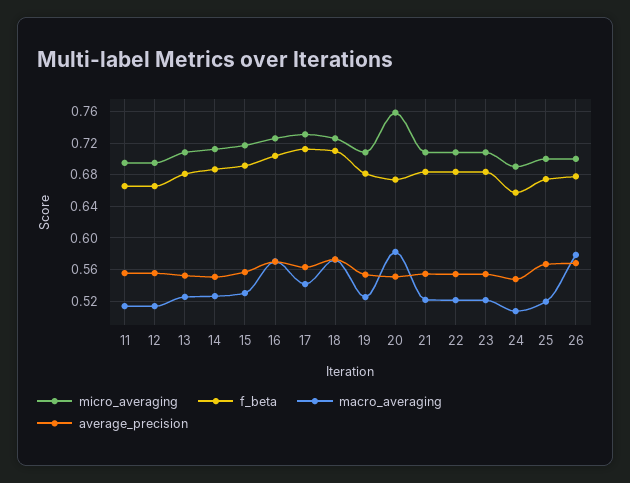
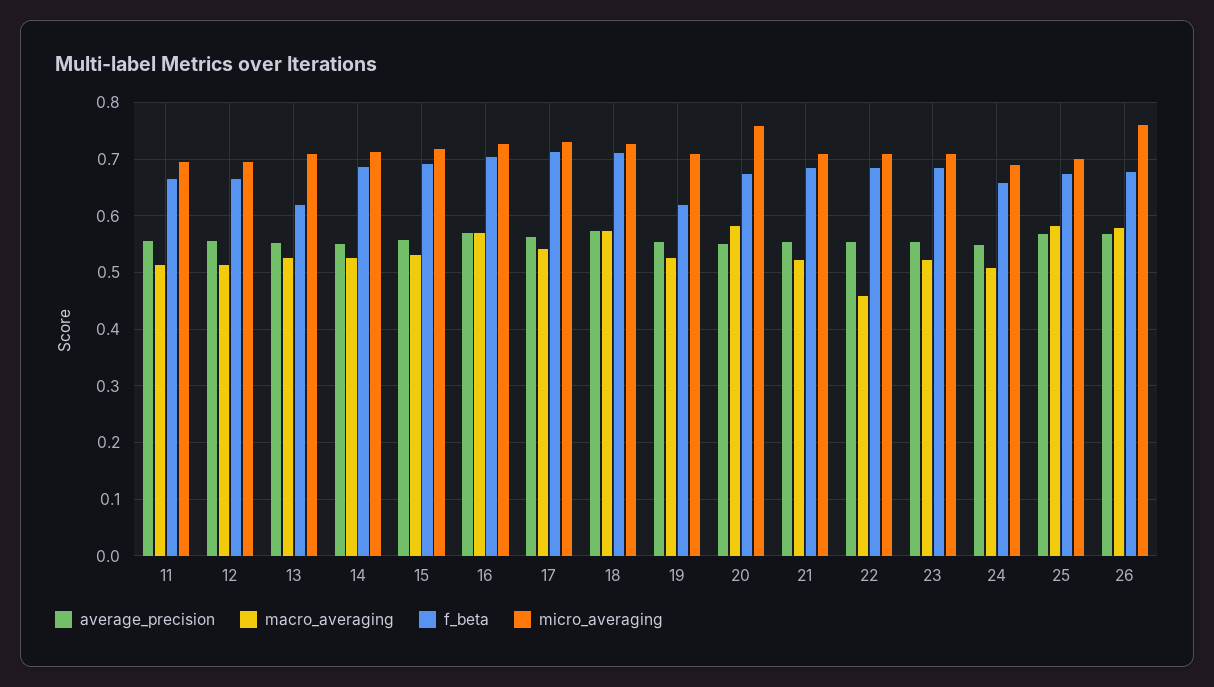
f_beta, 13: 0.68 -> 0.62
f_beta, 19: 0.68 -> 0.62
macro_averaging, 22: 0.52 -> 0.46
macro_averaging, 25: 0.52 -> 0.58
micro_averaging, 26: 0.7 -> 0.76

